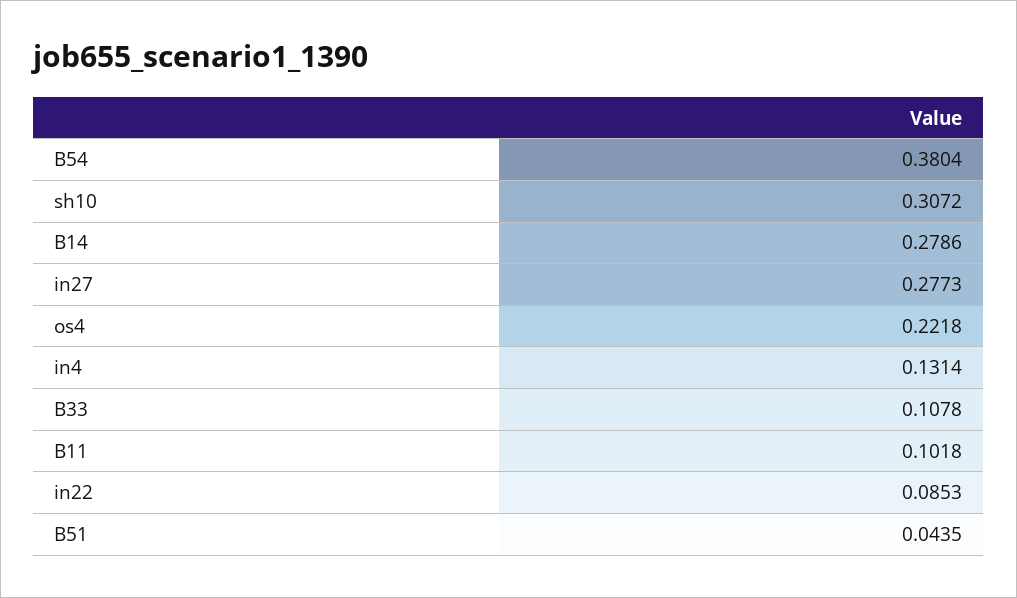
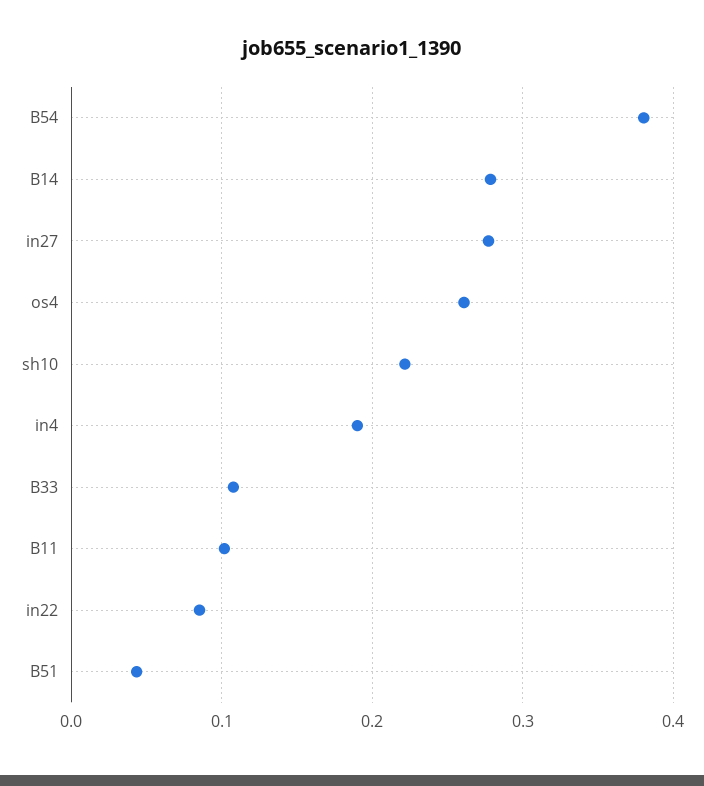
sh10: 0.3072 -> 0.22
os4: 0.2218 -> 0.26
in4: 0.1314 -> 0.19

